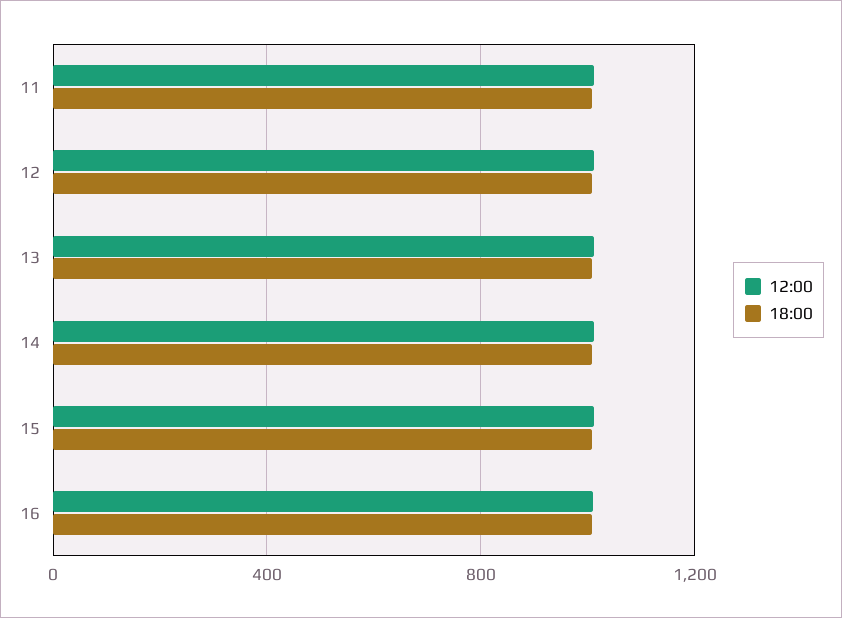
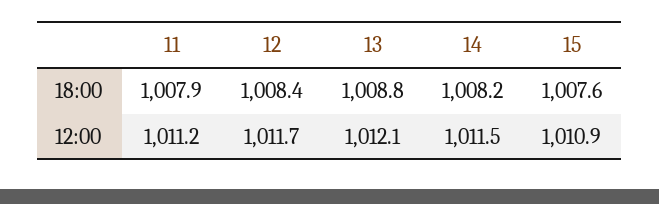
12:00, 16: 1000 -> none
18:00, 16: 1000 -> none

